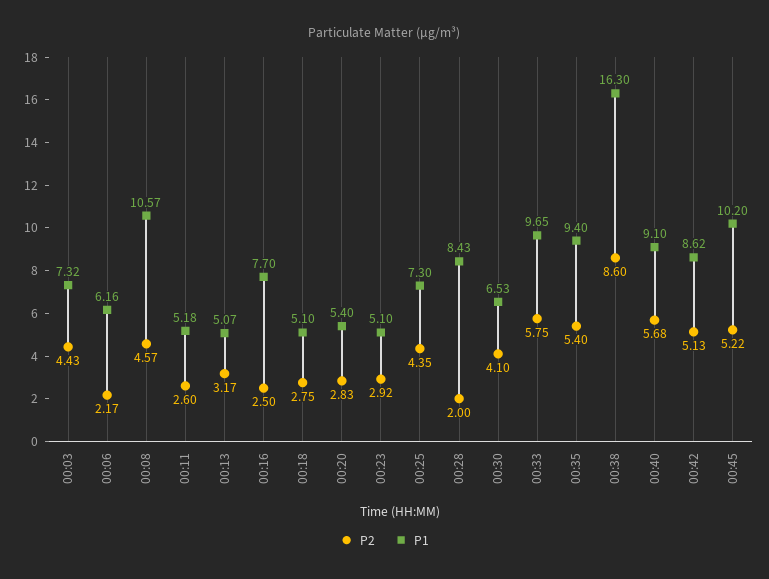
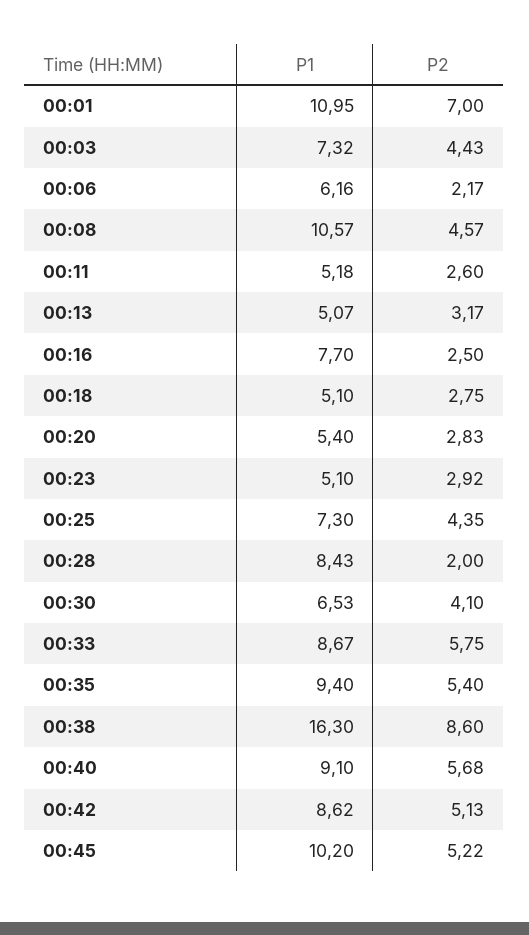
P1, 00:33: 9.65 -> 8.67
P1, 00:01: none -> 10.95
P2, 00:01: none -> 7

